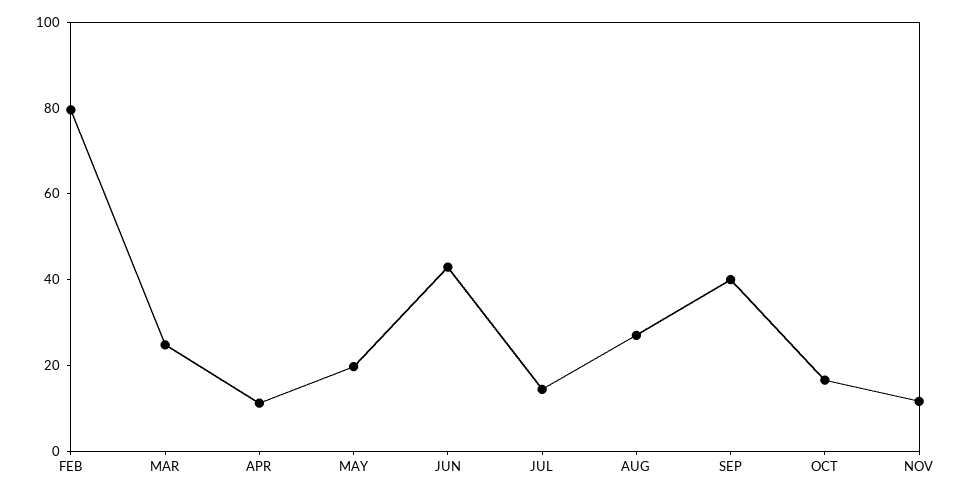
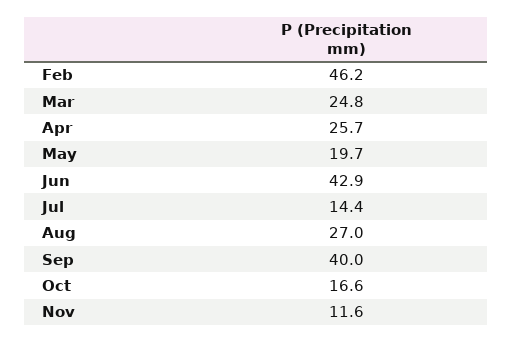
FEB: 80 -> 46.2
APR: 10 -> 25.7

